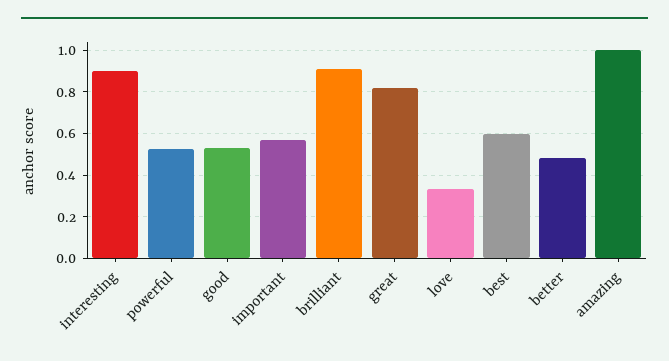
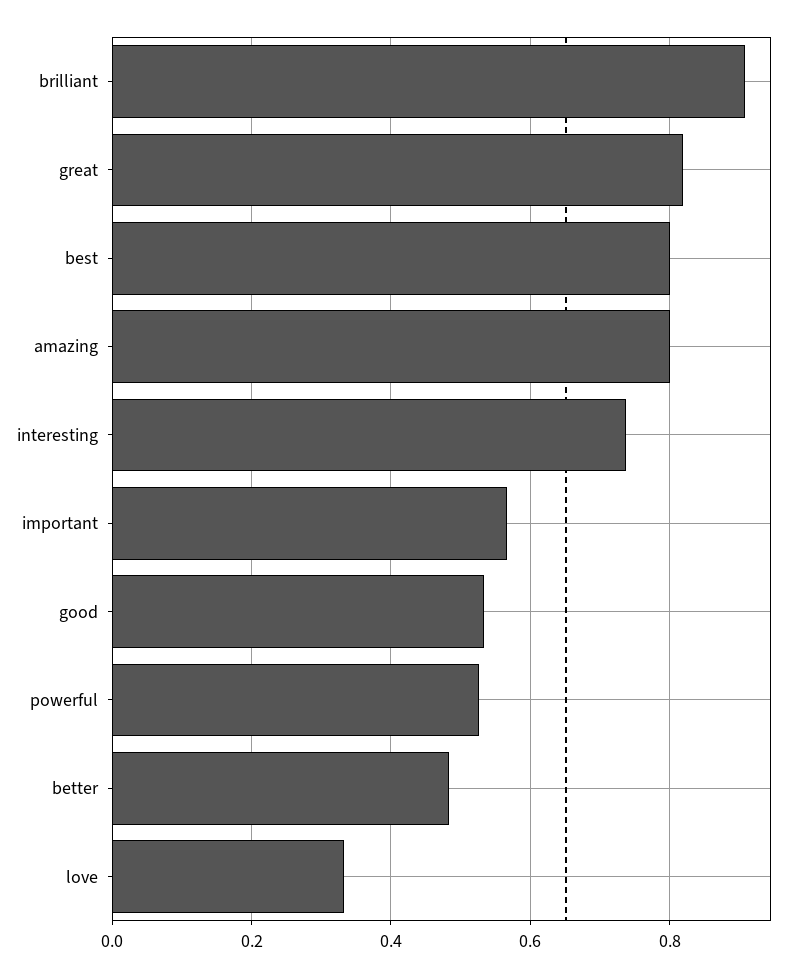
interesting: 0.9 -> 0.74
best: 0.6 -> 0.8
amazing: 1 -> 0.8

